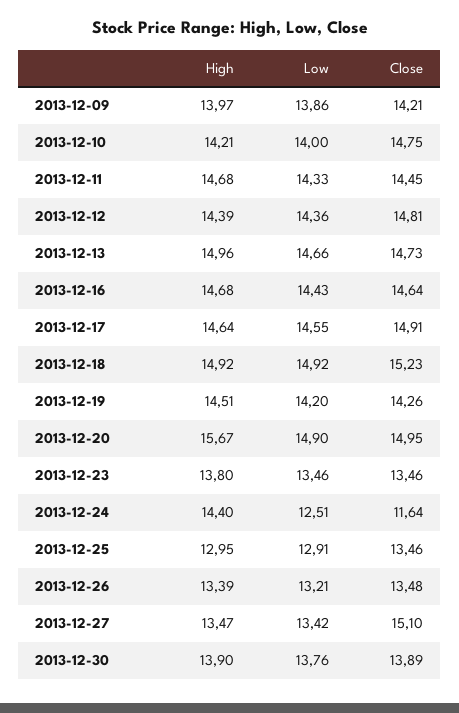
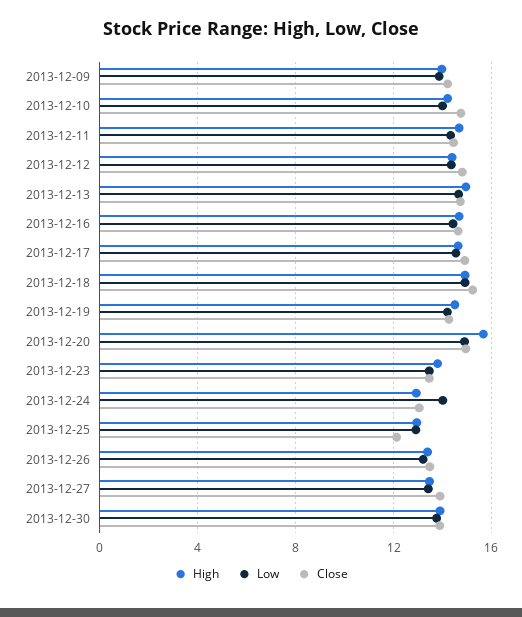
High, 2013-12-24: 14.4 -> 13
Low, 2013-12-24: 12.51 -> 14
Close, 2013-12-24: 11.64 -> 13
Close, 2013-12-25: 13.46 -> 12
Close, 2013-12-27: 15.1 -> 14

